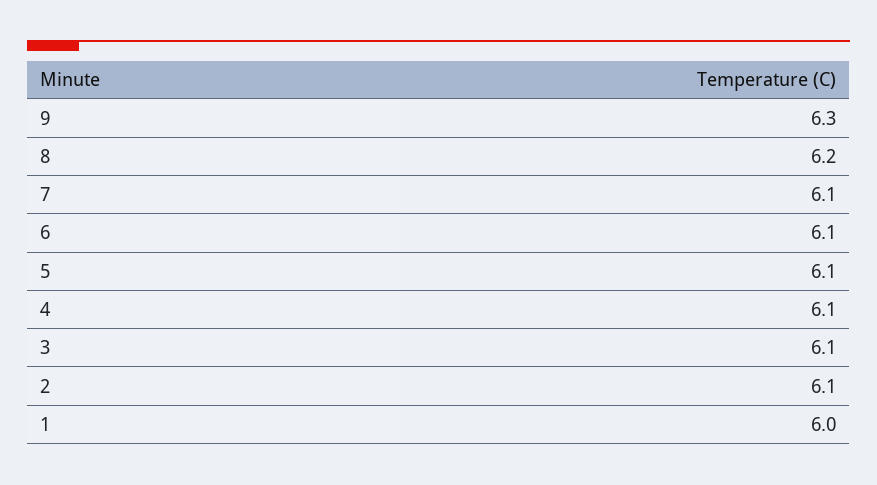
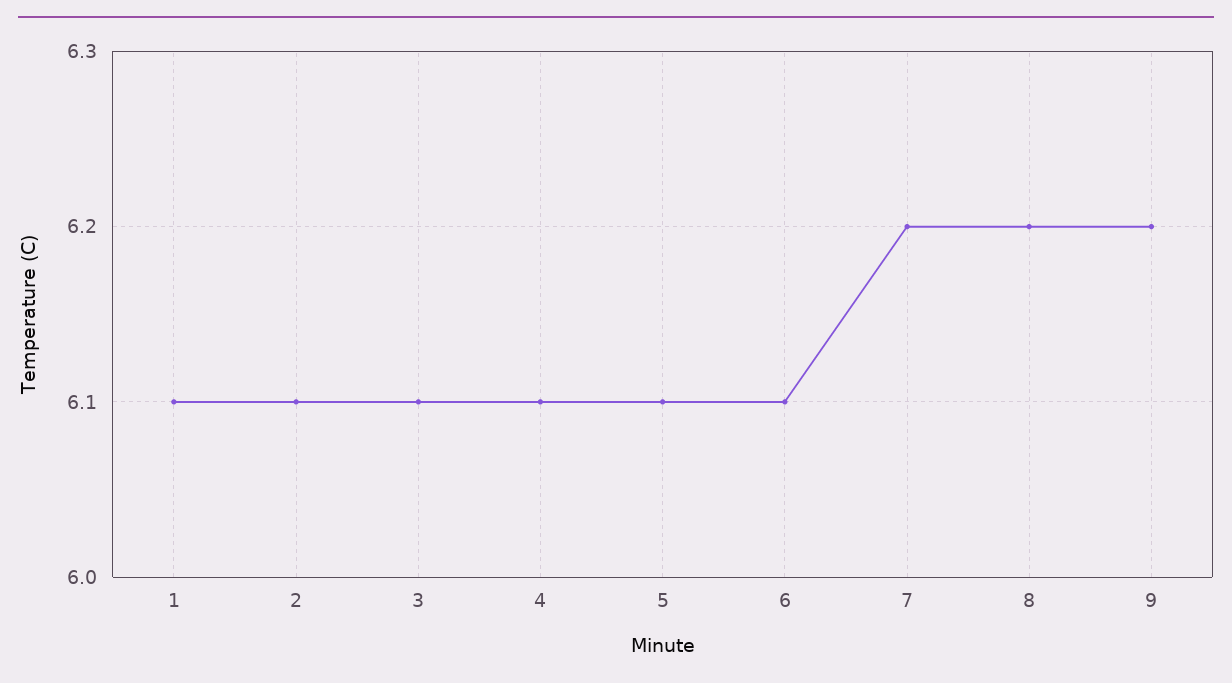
9: 6.3 -> 6.2
7: 6.1 -> 6.2
1: 6 -> 6.1

